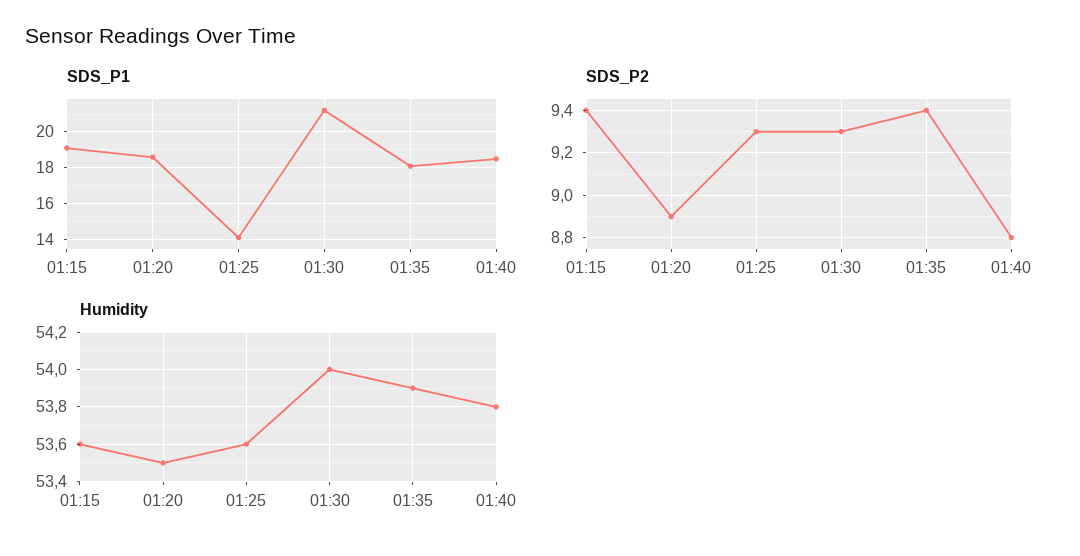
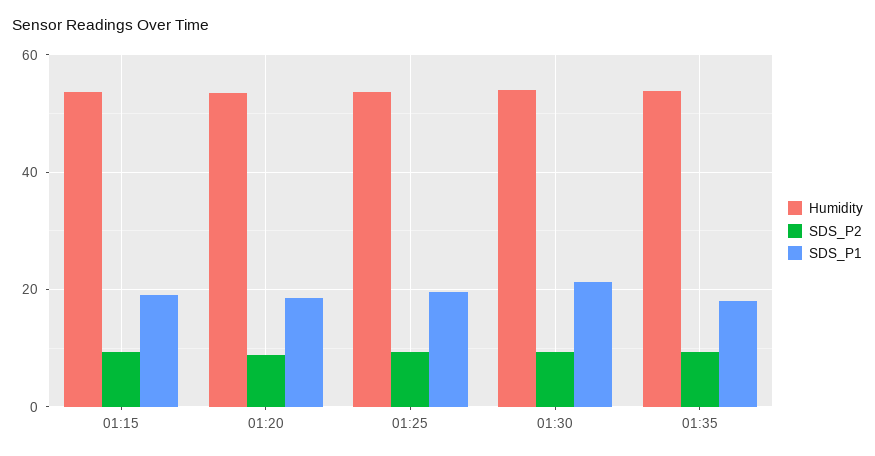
SDS_P1, 01:25: 14 -> 20
SDS_P1, 01:40: 18.5 -> none
SDS_P2, 01:40: 8.8 -> none
Humidity, 01:40: 53.8 -> none

